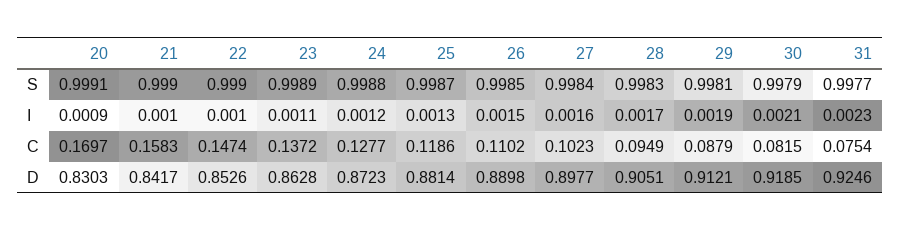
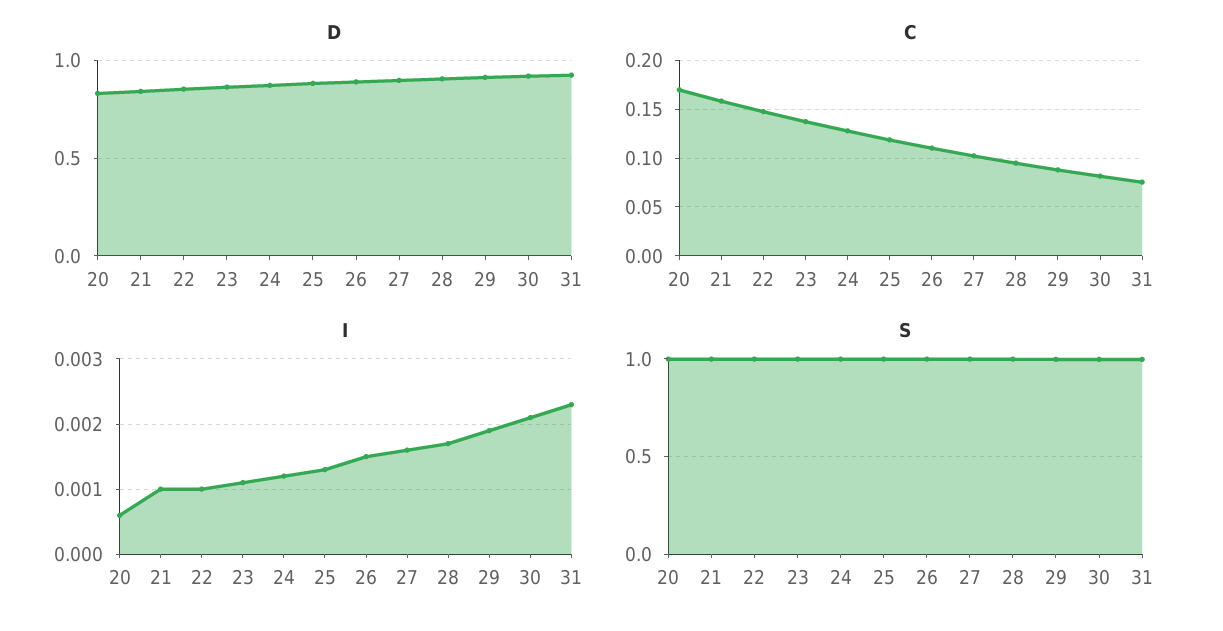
I, 20: 0.0009 -> 0.0006

